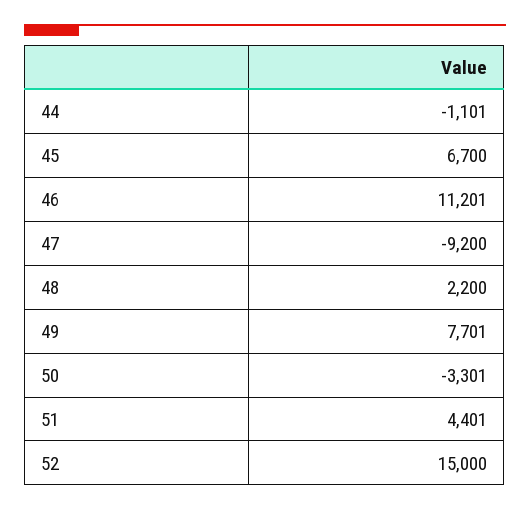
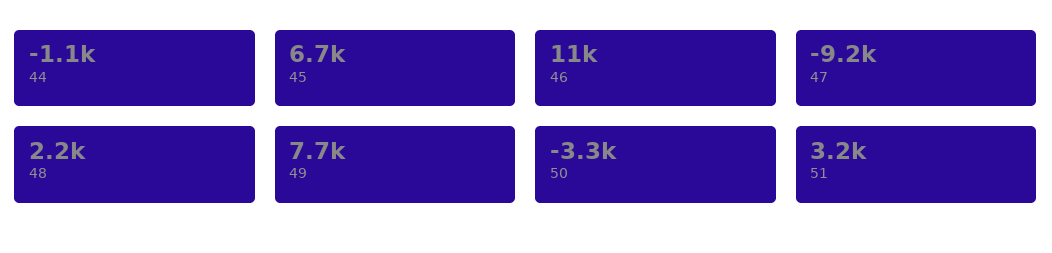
51: 4401 -> 3200
52: 15000 -> none

